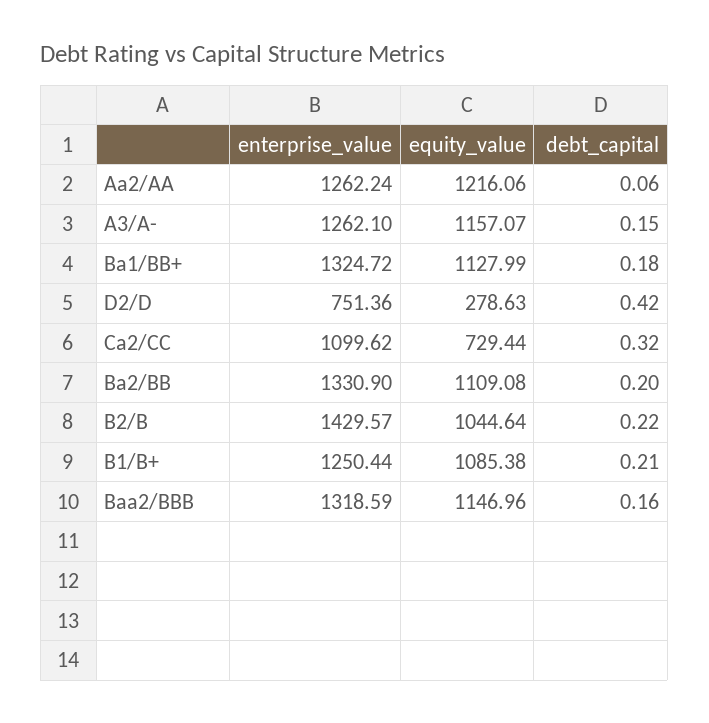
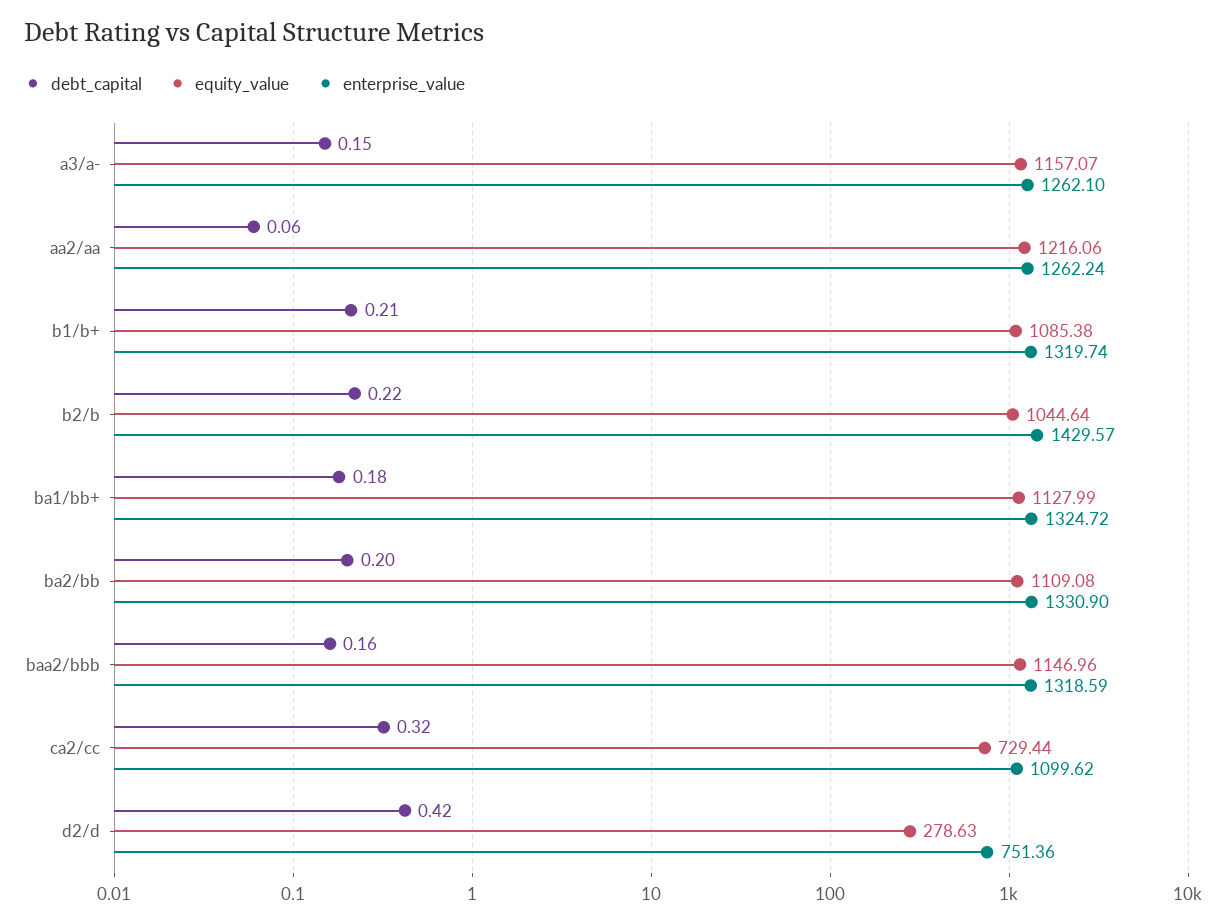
enterprise_value, B1/B+: 1250.44 -> 1319.74

